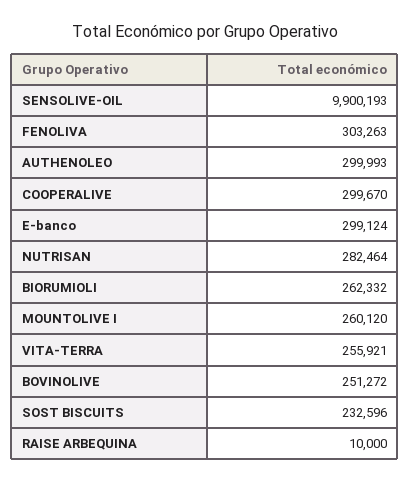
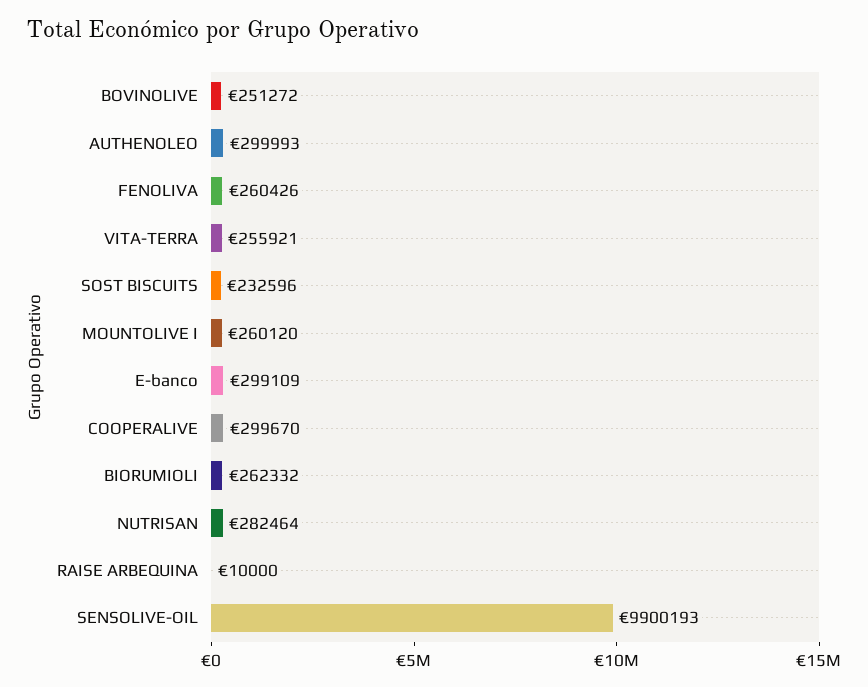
FENOLIVA: 303263 -> 260426
E-banco: 299124 -> 299109

